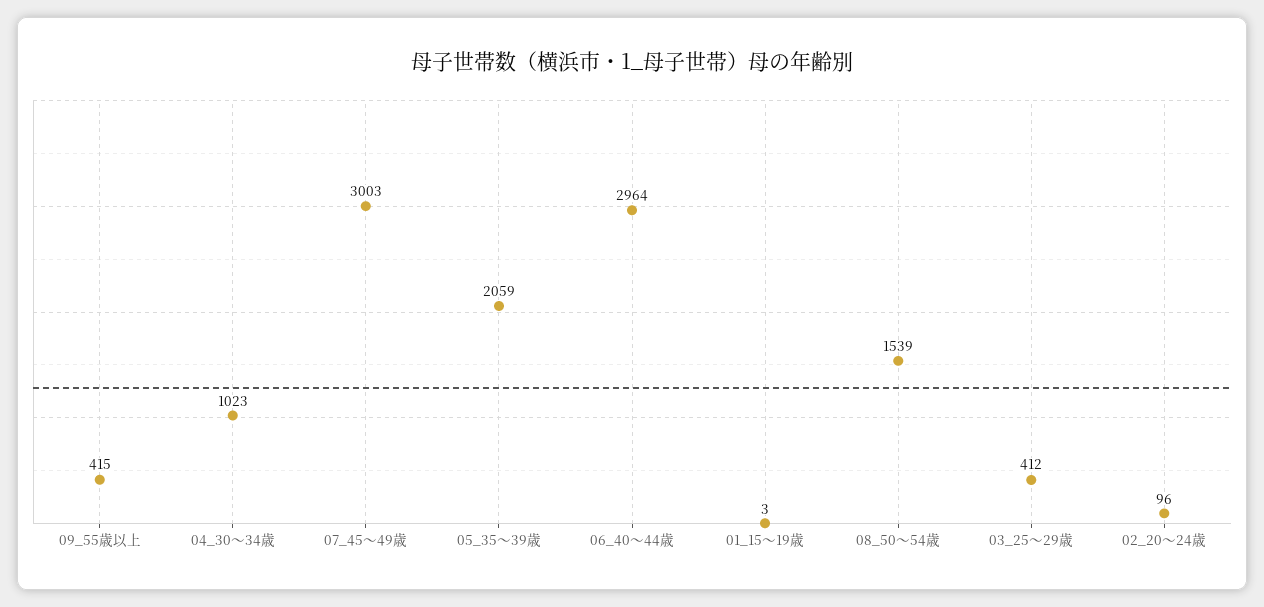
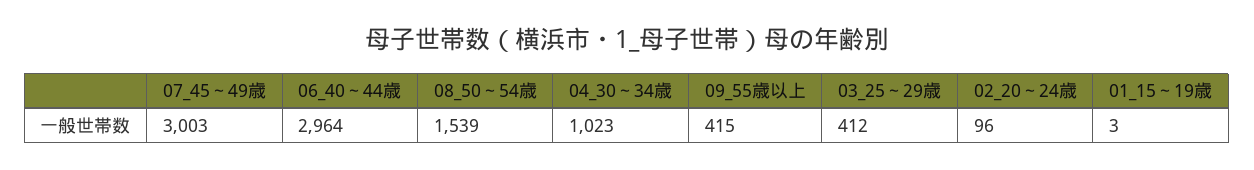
05_35～39歳: 2059 -> none

